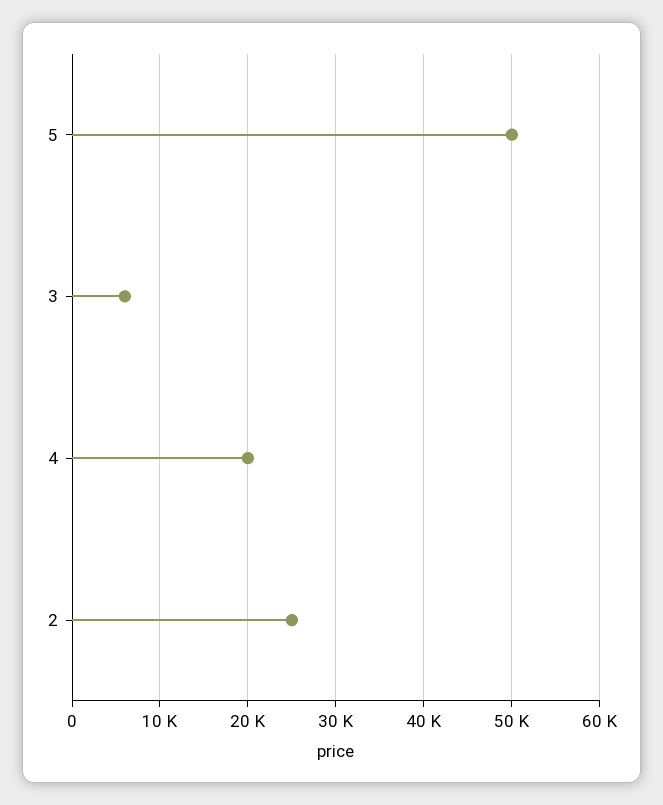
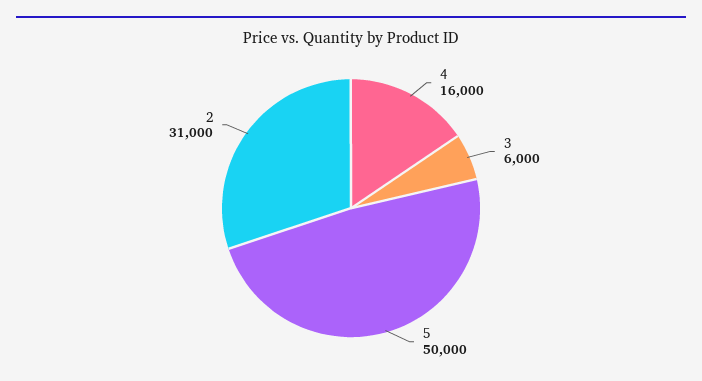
4: 20000 -> 16000
2: 25000 -> 31000

